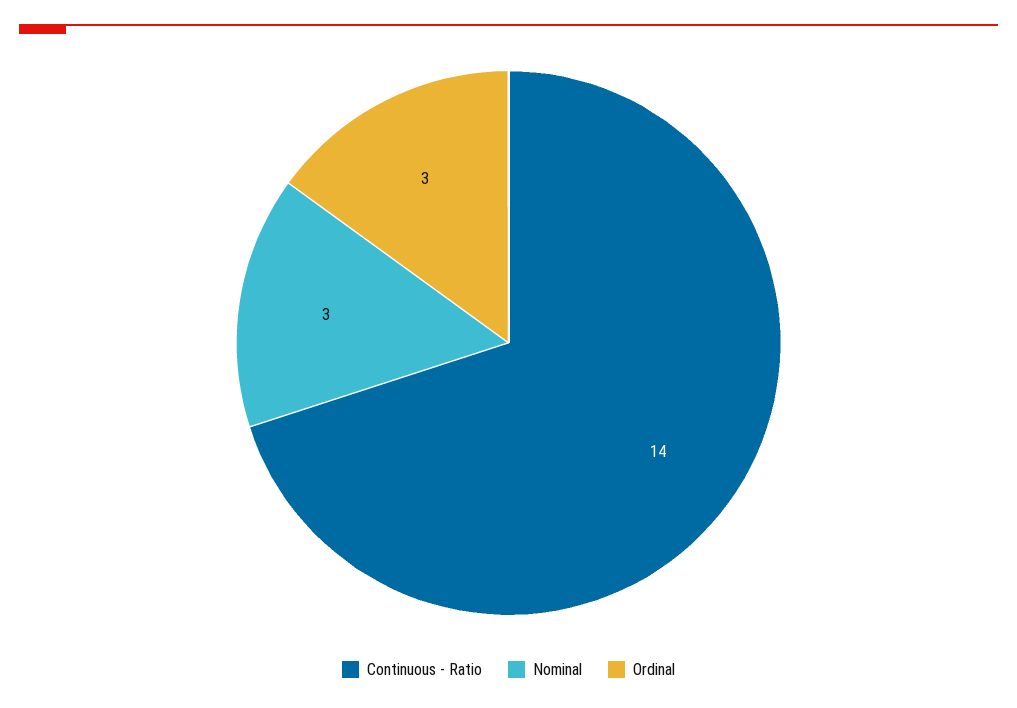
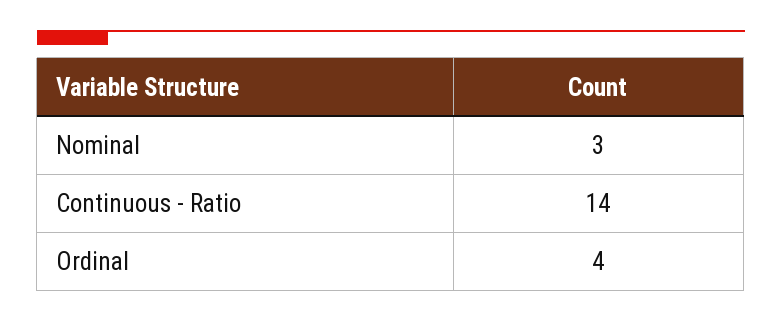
Ordinal: 3 -> 4

